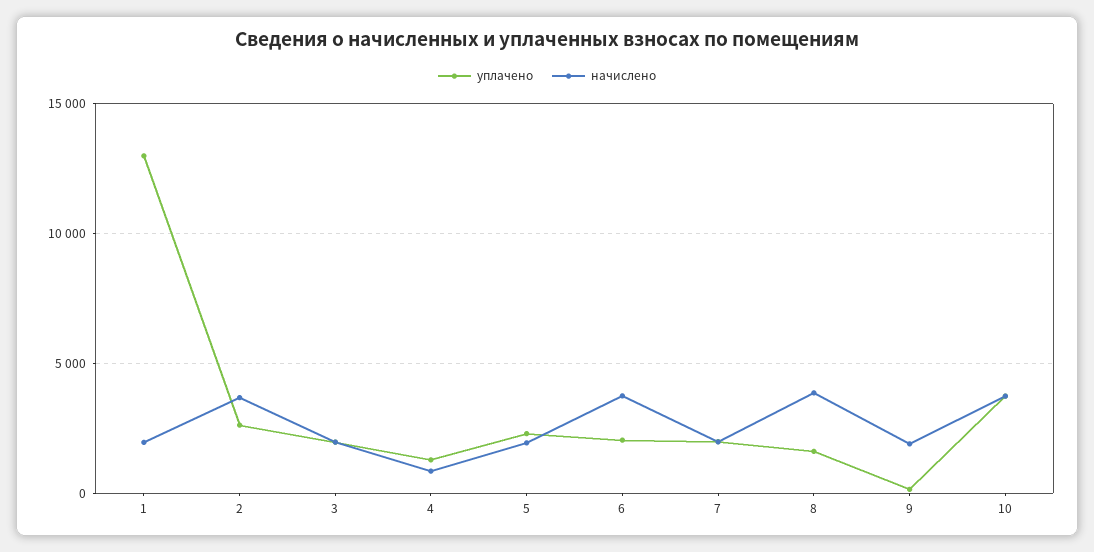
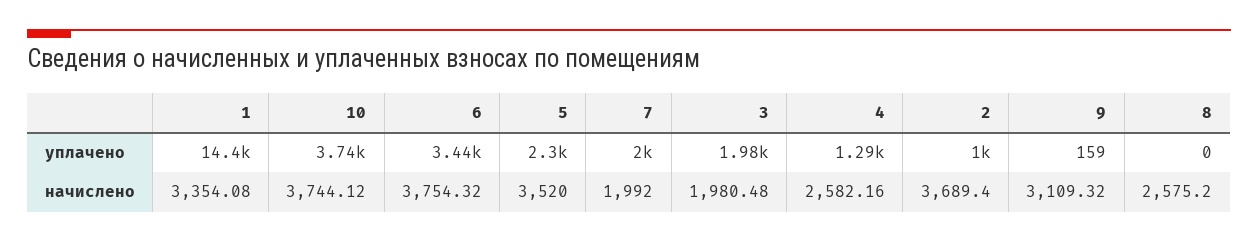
уплачено, 1: 13000 -> 14400
начислено, 1: 2000 -> 3354.08
уплачено, 2: 2500 -> 1000
начислено, 4: 1000 -> 2582.16
начислено, 5: 2000 -> 3520
уплачено, 6: 2000 -> 3440
уплачено, 8: 1500 -> 0
начислено, 8: 4000 -> 2575.2
начислено, 9: 2000 -> 3109.32

